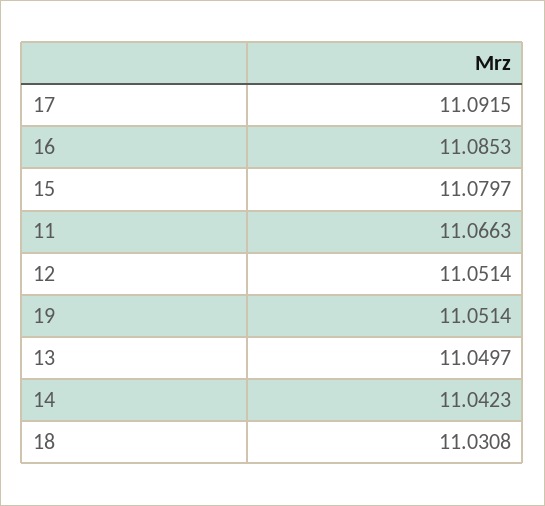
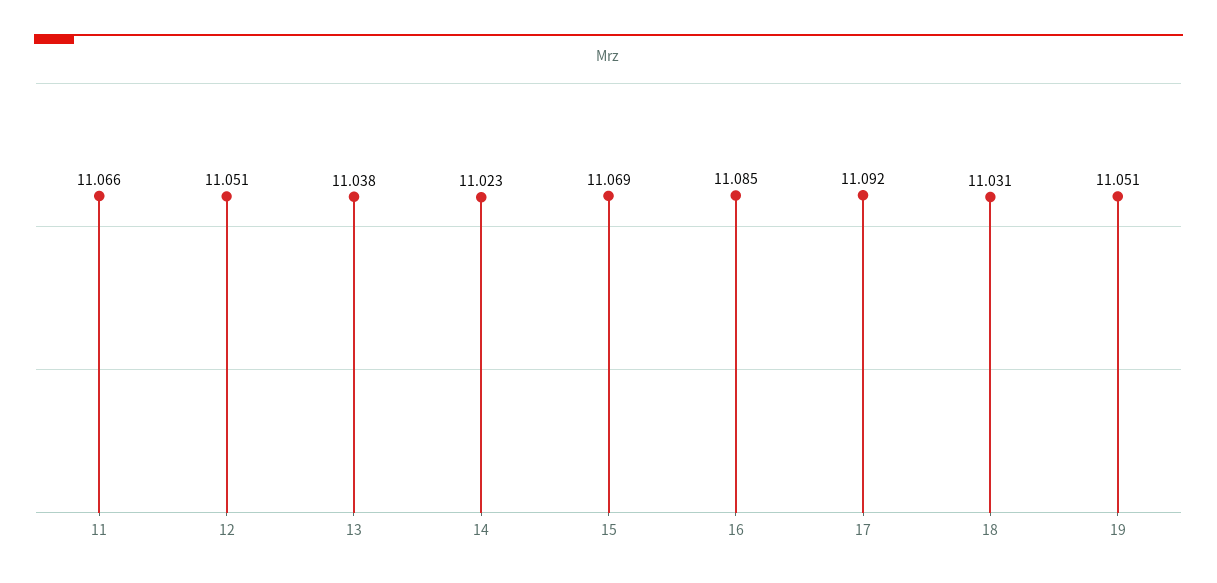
15: 11.0797 -> 11.069
13: 11.0497 -> 11.038
14: 11.0423 -> 11.023

